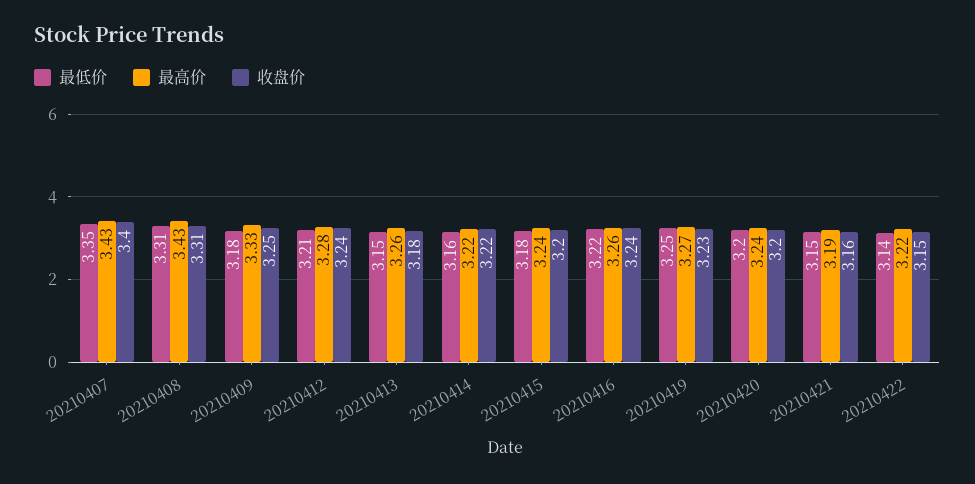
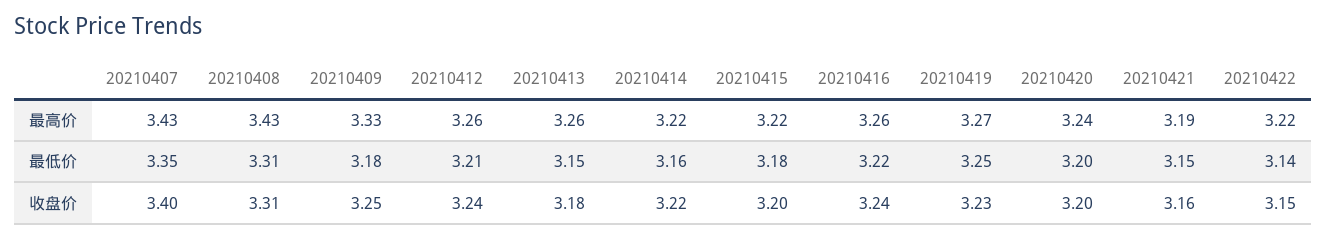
最高价, 20210412: 3.28 -> 3.26
最高价, 20210415: 3.24 -> 3.22

